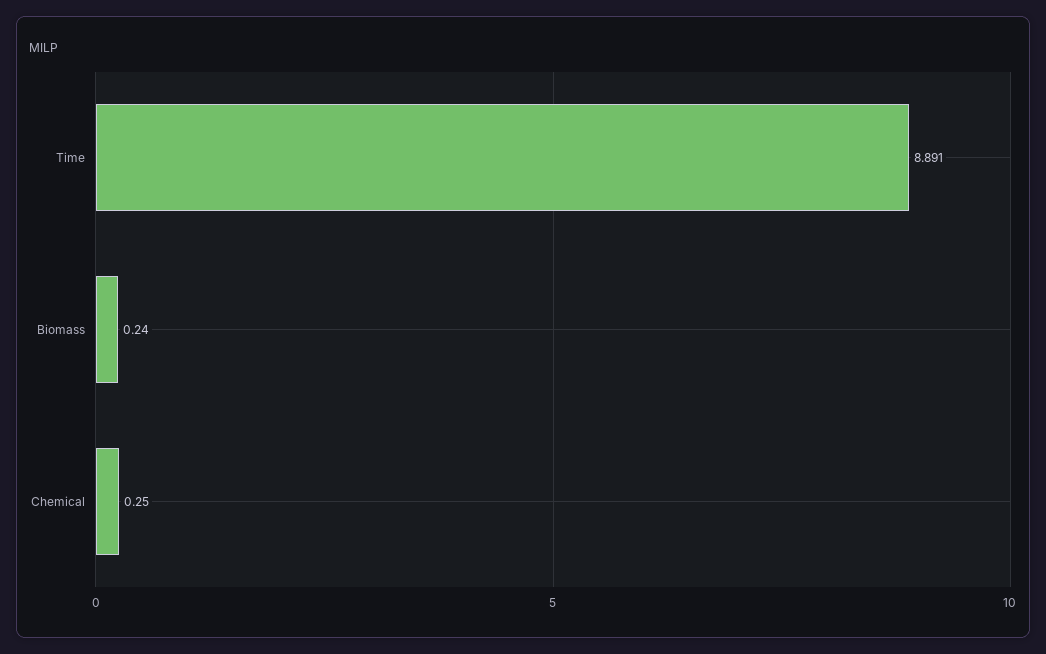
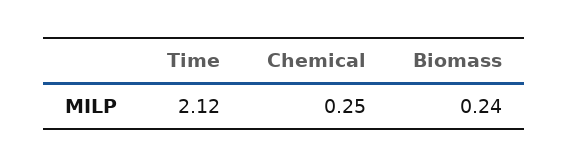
Time: 8.891 -> 2.12

